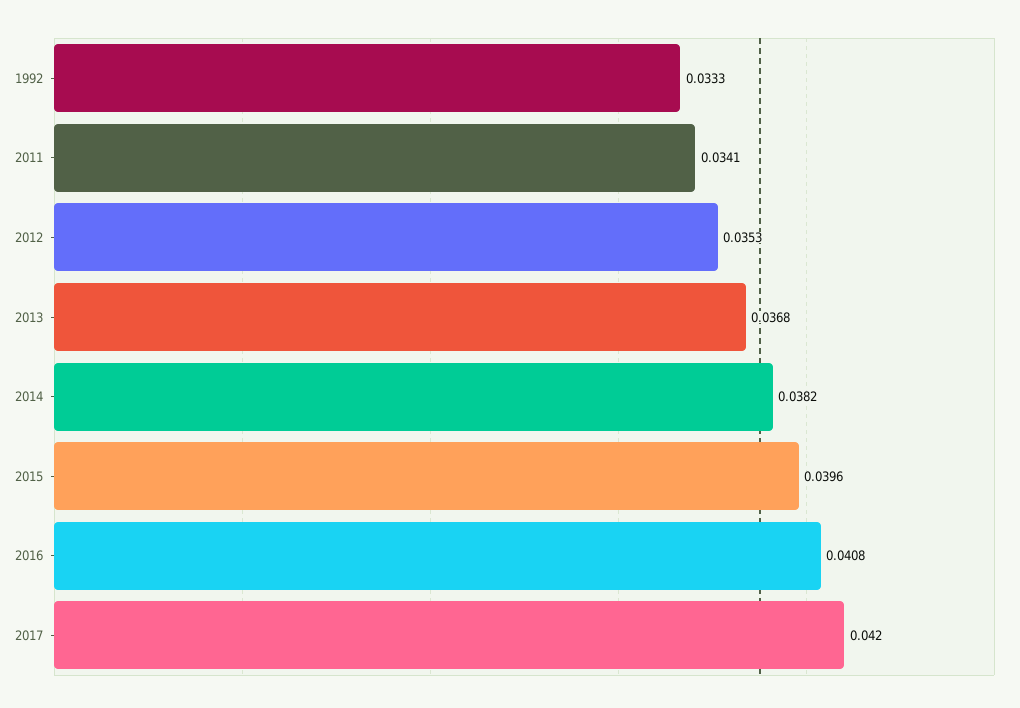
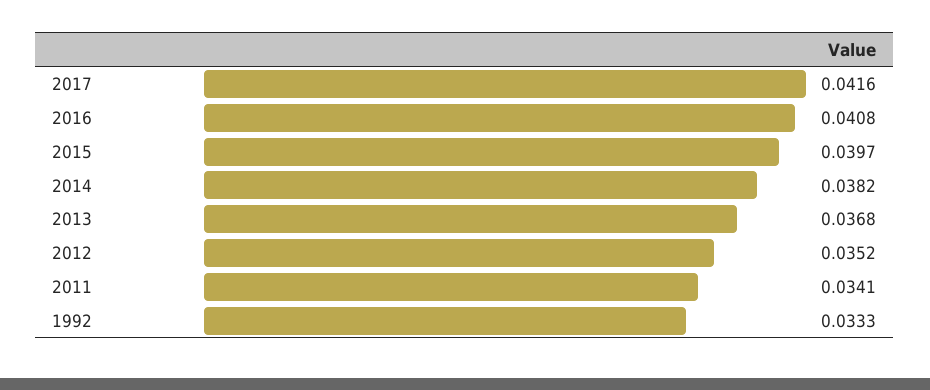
2012: 0.0353 -> 0.0352
2015: 0.0396 -> 0.0397
2017: 0.042 -> 0.0416

